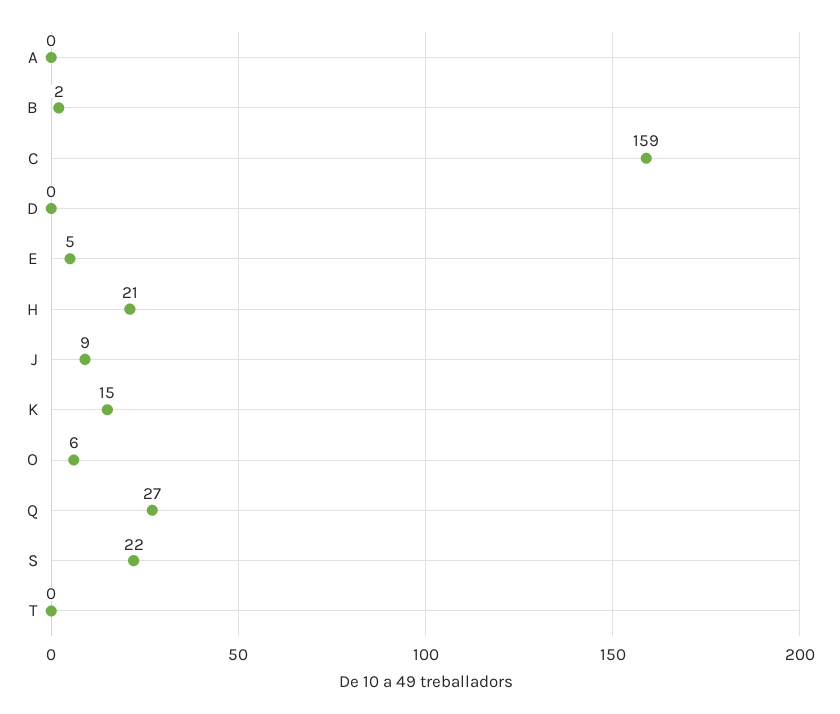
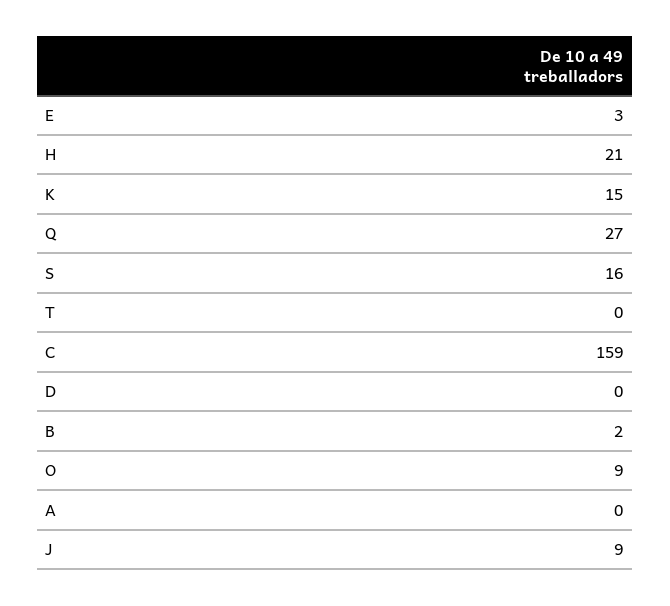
E: 5 -> 3
O: 6 -> 9
S: 22 -> 16

